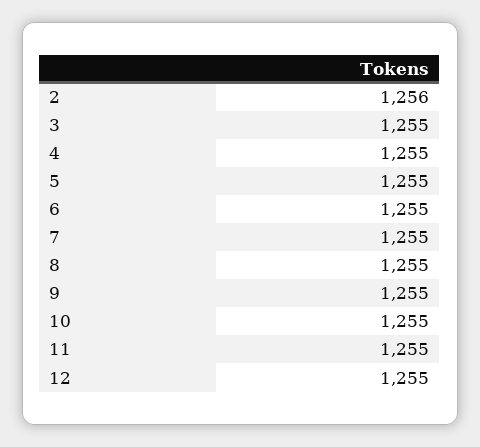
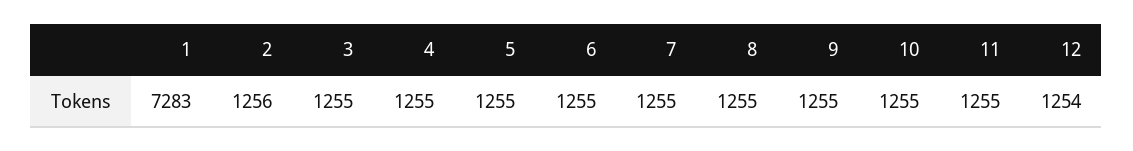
12: 1255 -> 1254
1: none -> 7283

